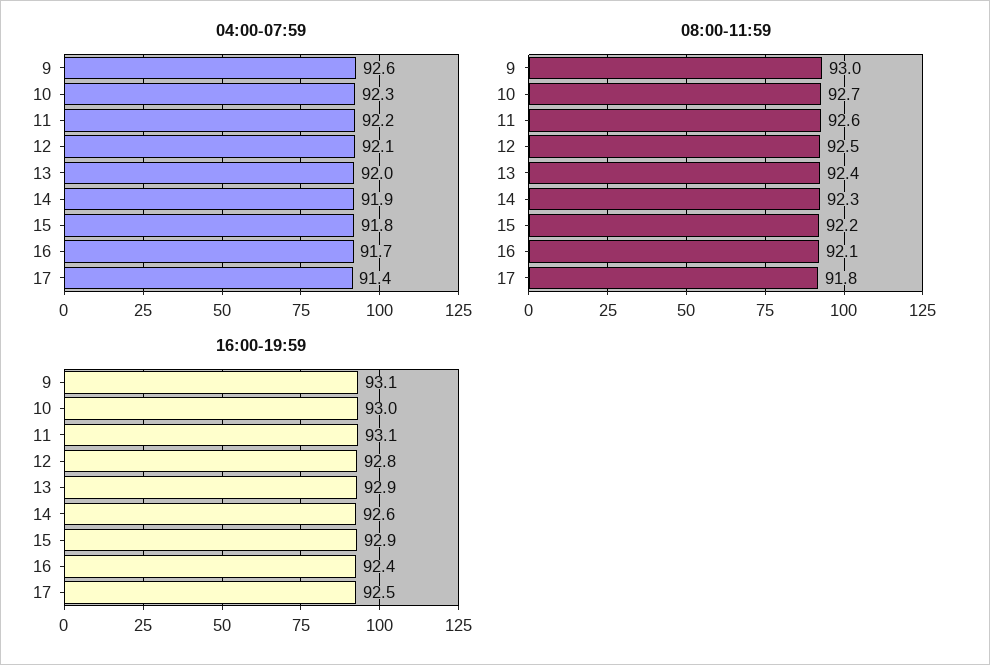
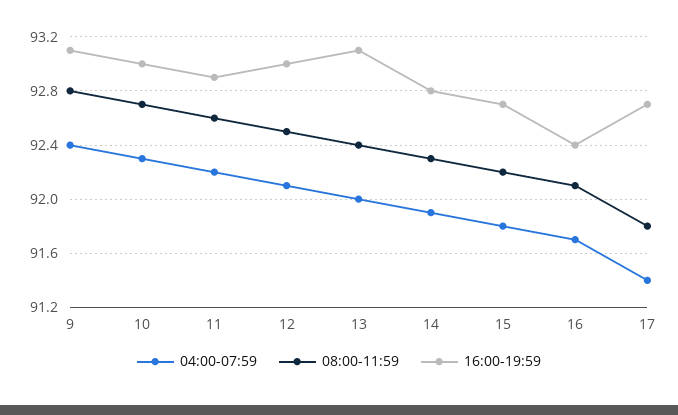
04:00-07:59, 9: 92.6 -> 92.4
08:00-11:59, 9: 93 -> 92.8
16:00-19:59, 11: 93.1 -> 92.9
16:00-19:59, 12: 92.8 -> 93
16:00-19:59, 13: 92.9 -> 93.1
16:00-19:59, 14: 92.6 -> 92.8
16:00-19:59, 15: 92.9 -> 92.7
16:00-19:59, 17: 92.5 -> 92.7

